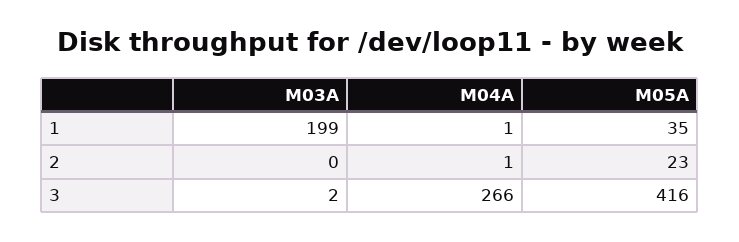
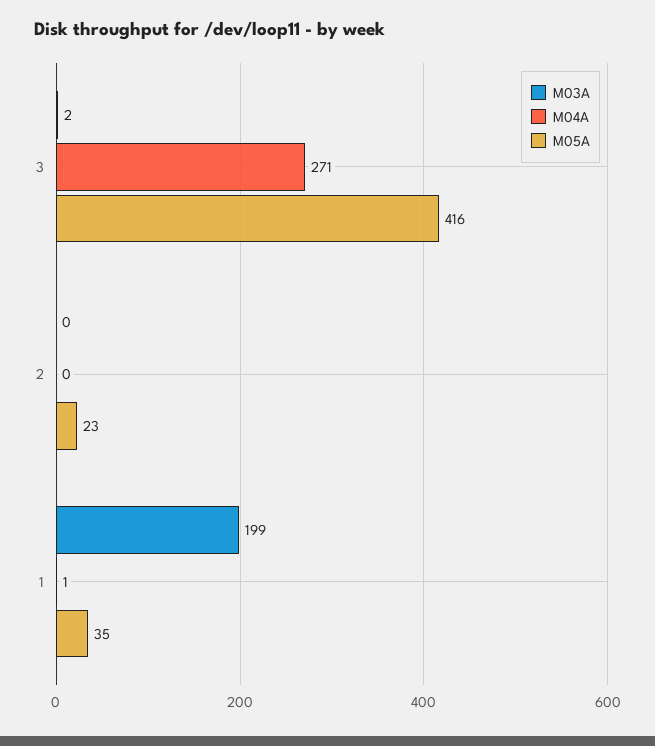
M04A, 2: 1 -> 0
M04A, 3: 266 -> 271

